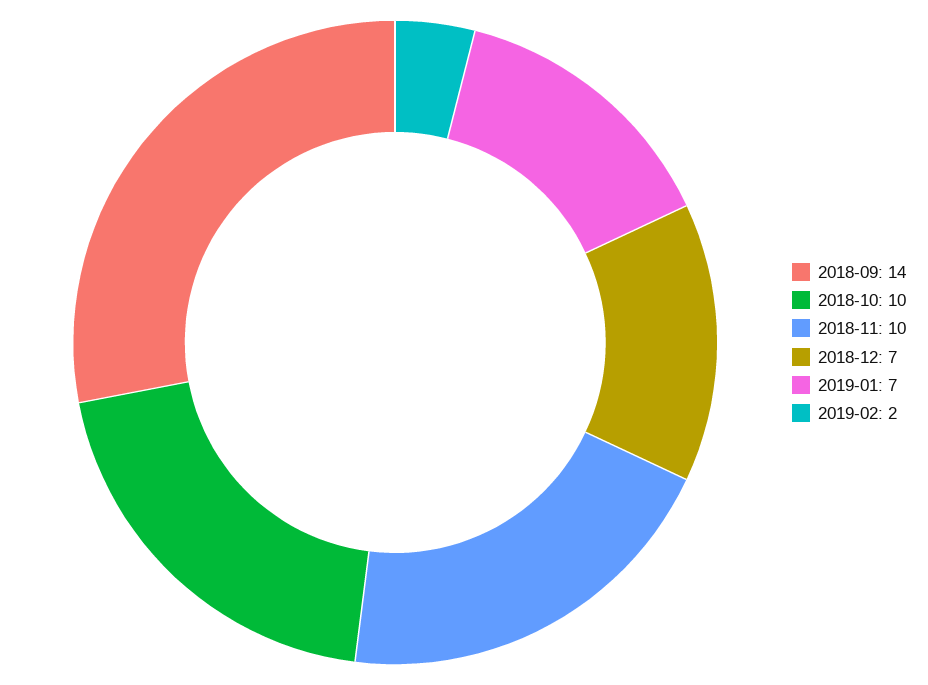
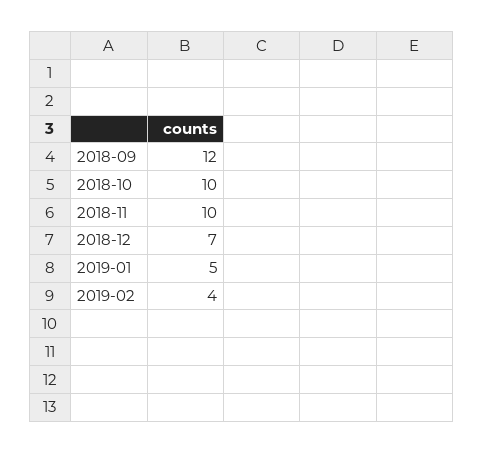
2018-09: 14 -> 12
2019-01: 7 -> 5
2019-02: 2 -> 4

